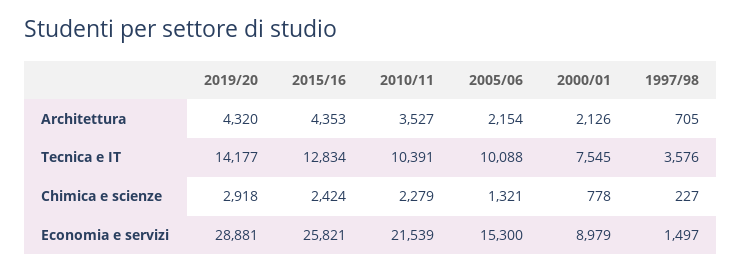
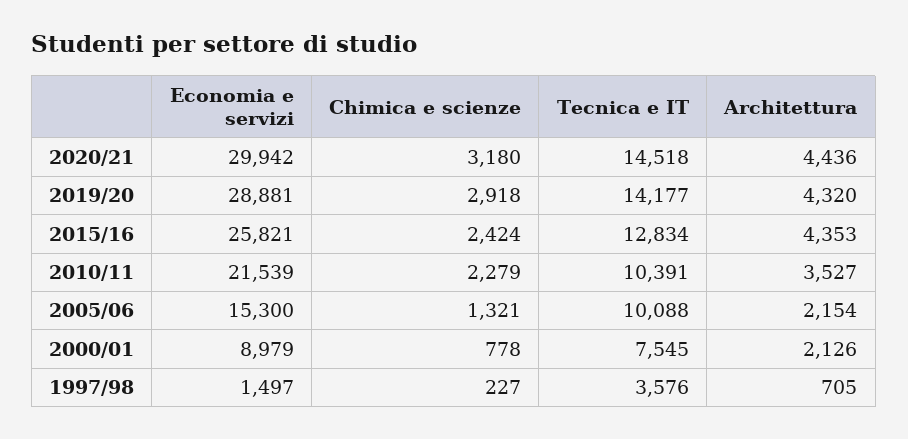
2020/21, Economia e servizi: none -> 29942
2020/21, Chimica e scienze: none -> 3180
2020/21, Tecnica e IT: none -> 14518
2020/21, Architettura: none -> 4436

